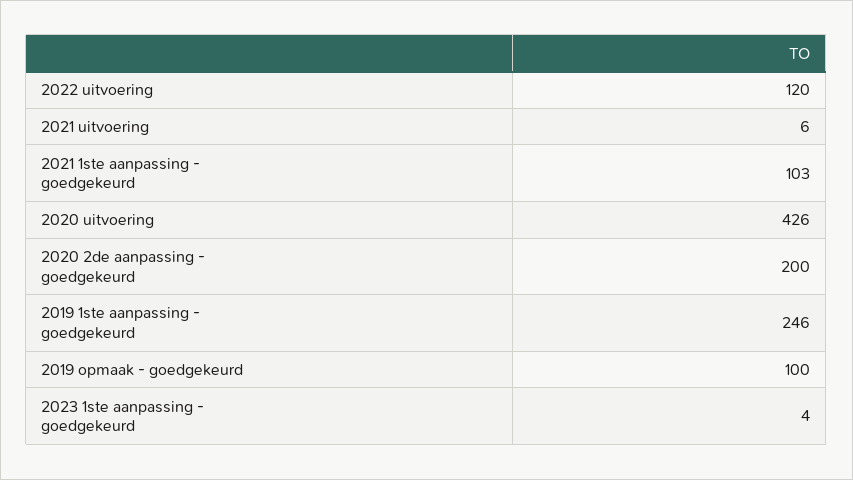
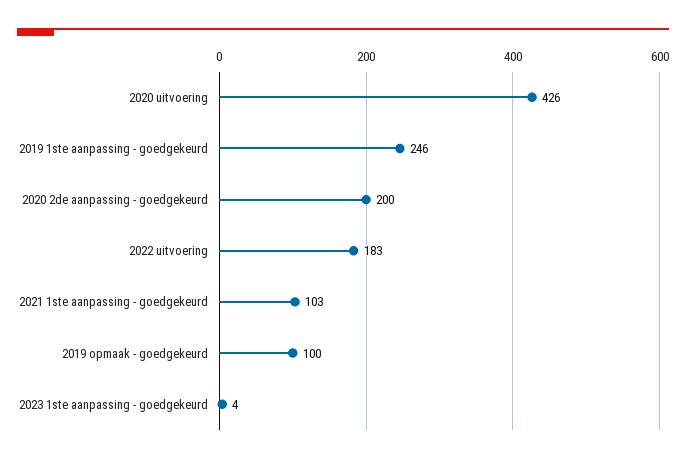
2022 uitvoering: 120 -> 183
2021 uitvoering: 6 -> none

